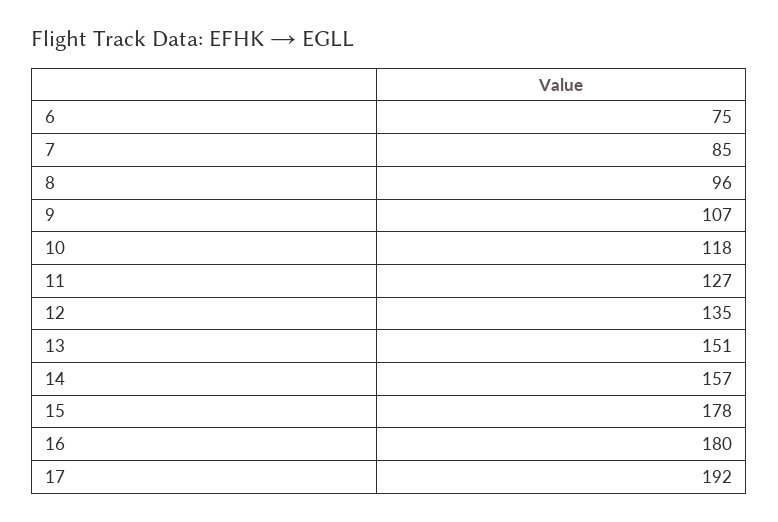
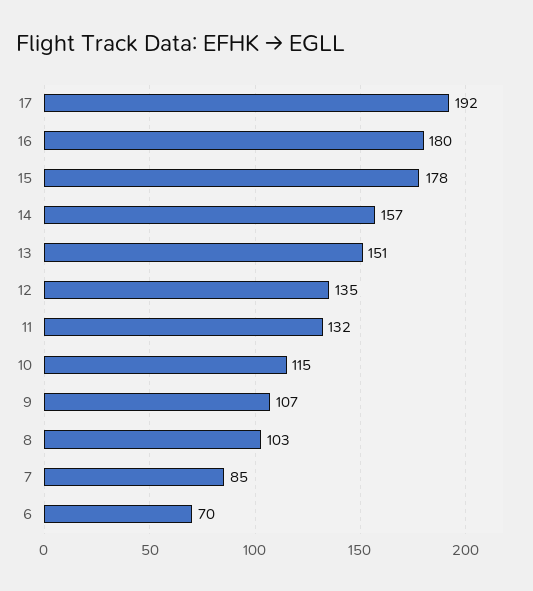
6: 75 -> 70
8: 96 -> 103
10: 118 -> 115
11: 127 -> 132

